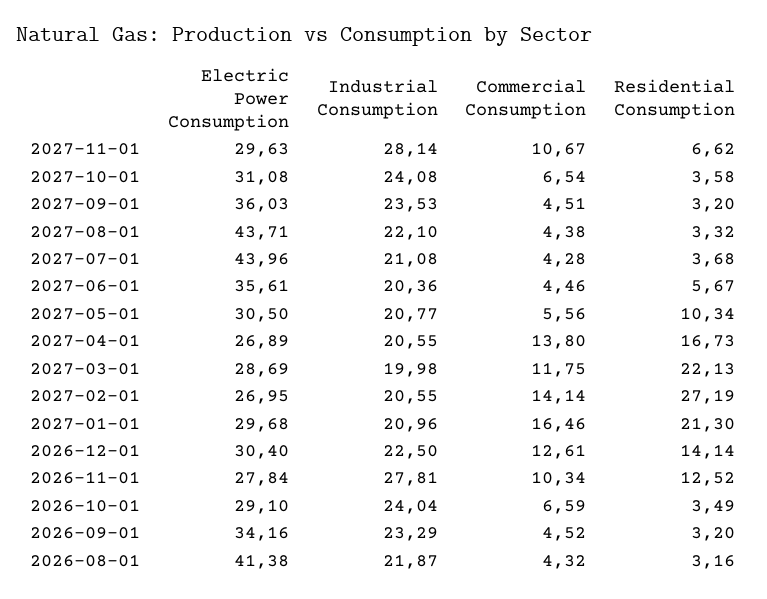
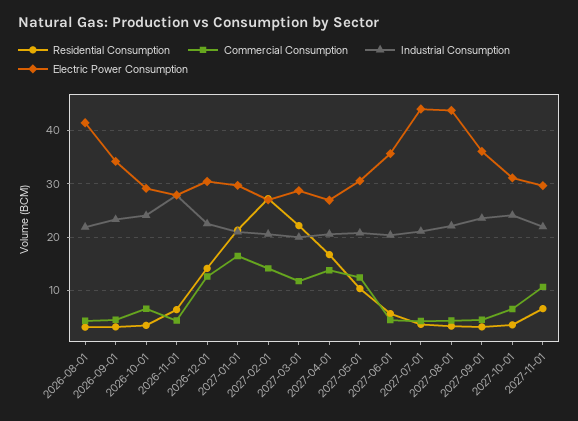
Industrial Consumption, 2027-11-01: 28.14 -> 22
Commercial Consumption, 2027-05-01: 5.56 -> 12
Commercial Consumption, 2026-11-01: 10.34 -> 4
Residential Consumption, 2026-11-01: 12.52 -> 6

